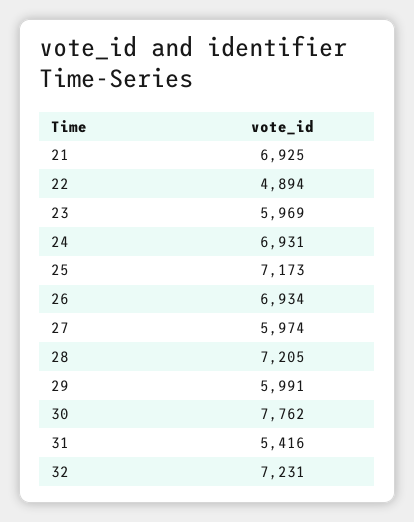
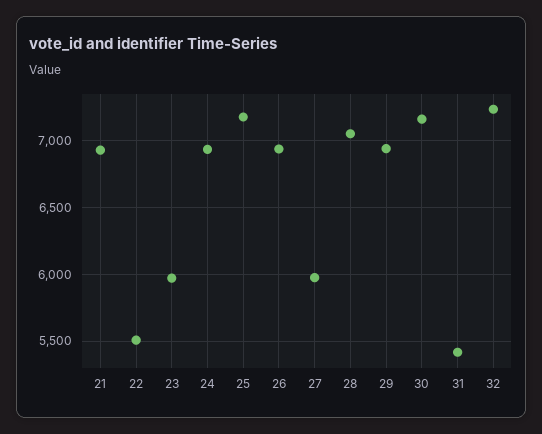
22: 4894 -> 5500
28: 7205 -> 7050
29: 5991 -> 6950
30: 7762 -> 7150

